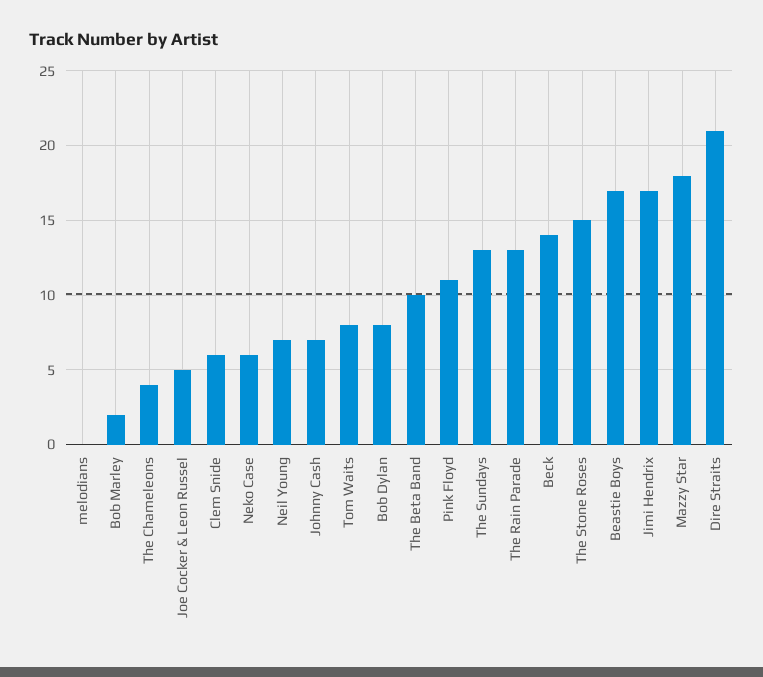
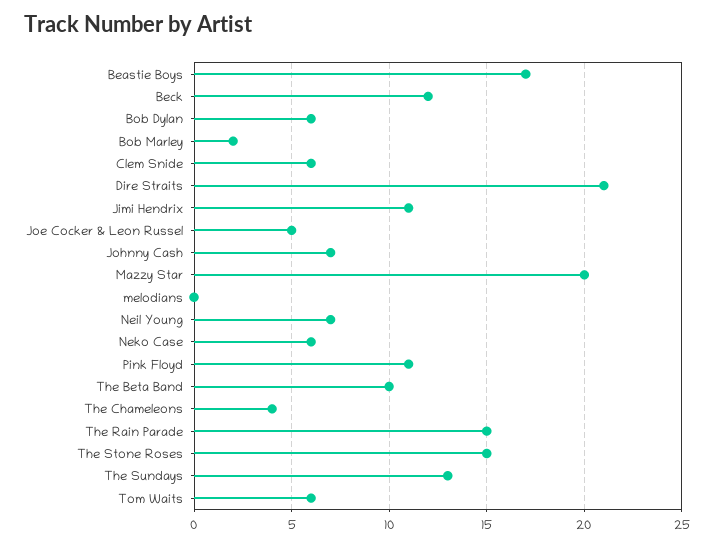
Tom Waits: 8 -> 6
Bob Dylan: 8 -> 6
The Rain Parade: 13 -> 15
Beck: 14 -> 12
Jimi Hendrix: 17 -> 11
Mazzy Star: 18 -> 20

